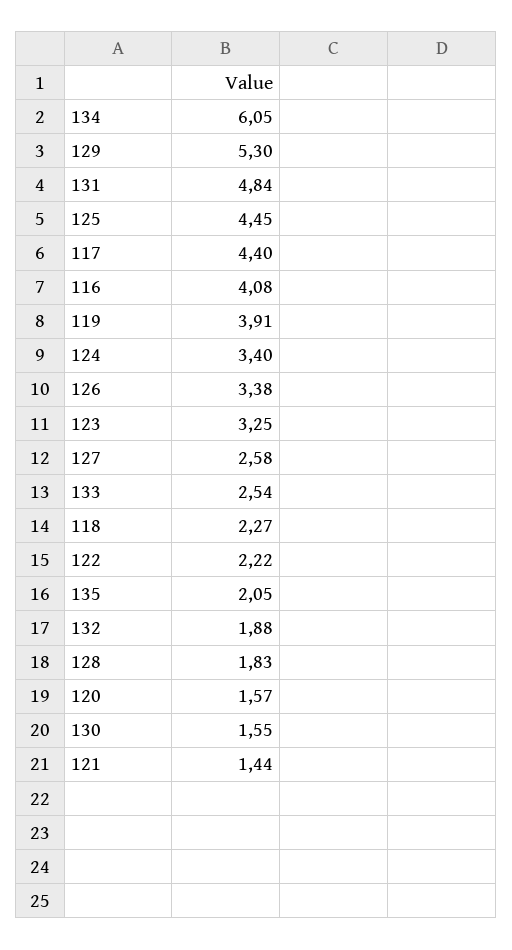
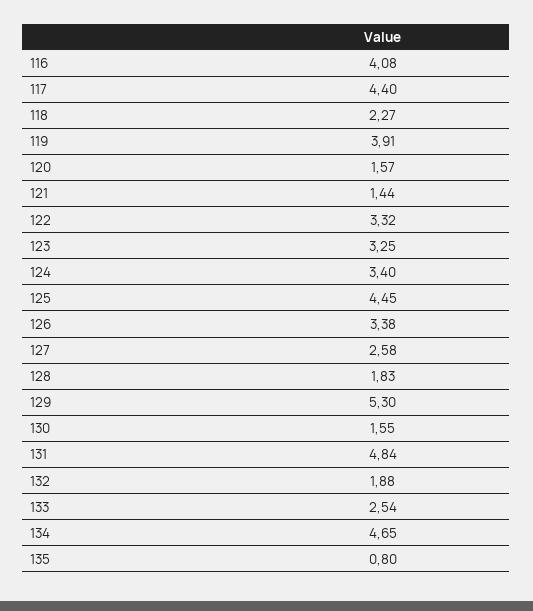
134: 6.05 -> 4.65
122: 2.22 -> 3.32
135: 2.05 -> 0.8

